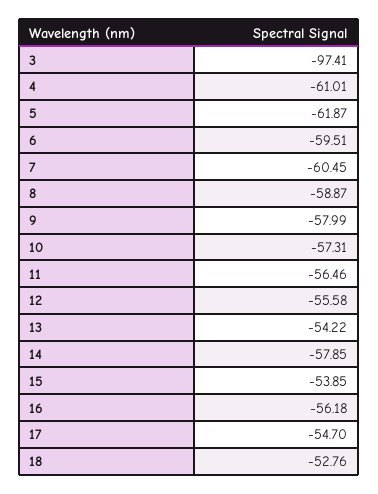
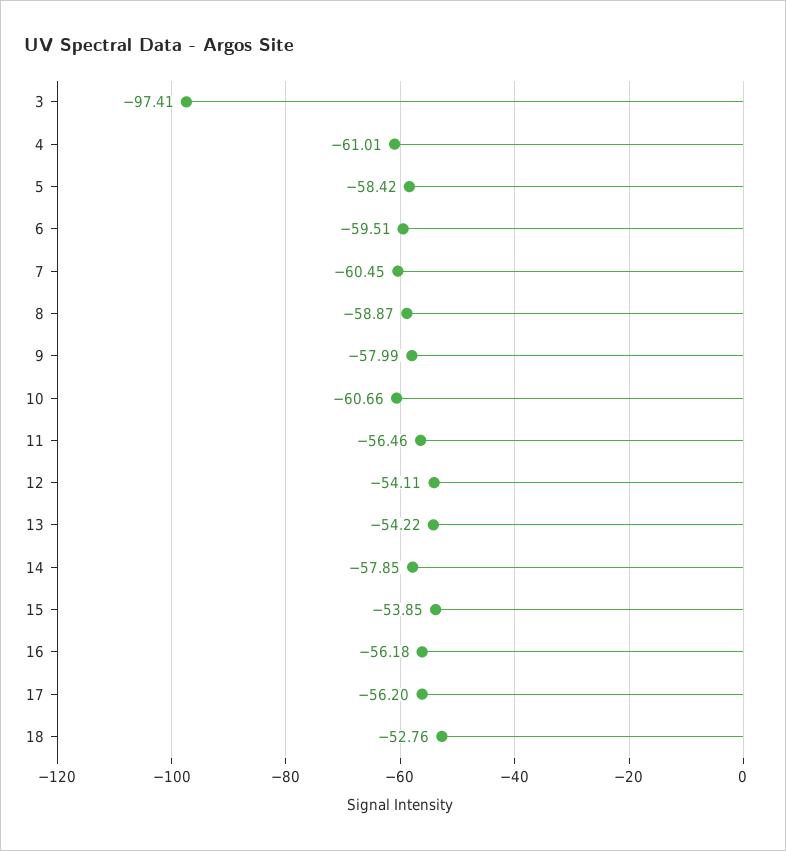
5: -61.87 -> -58.42
10: -57.31 -> -60.66
12: -55.58 -> -54.11
17: -54.7 -> -56.2

